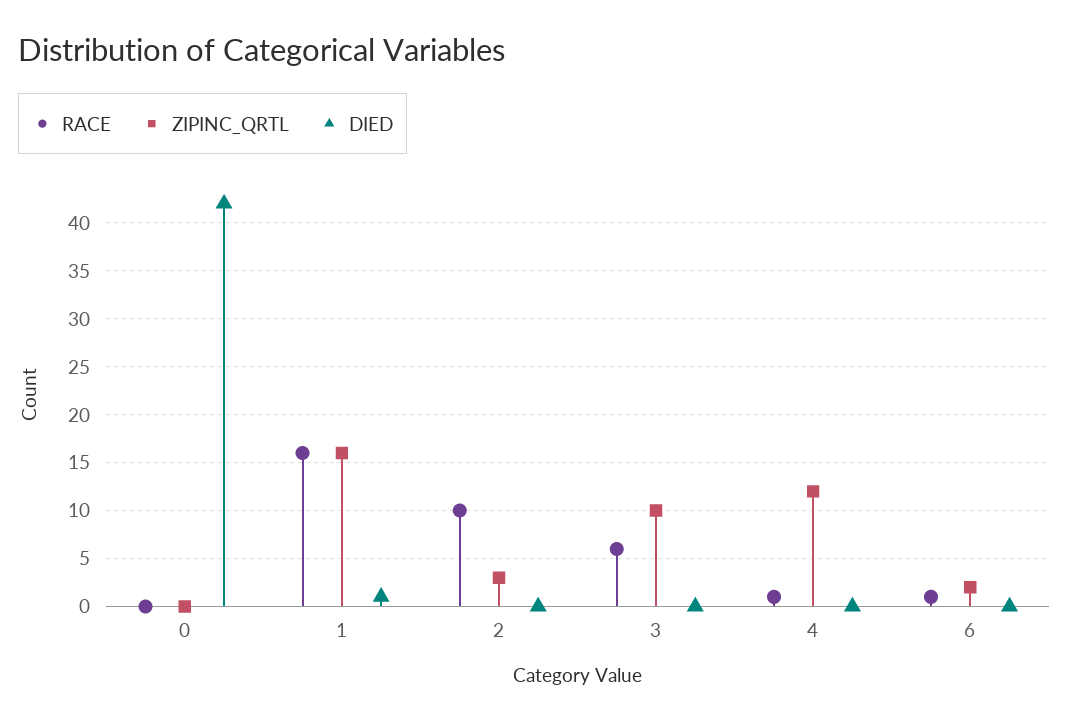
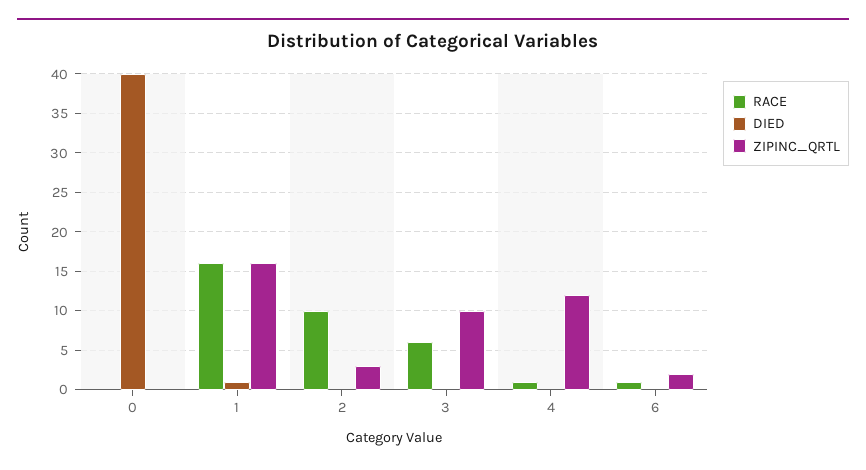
DIED, 0: 42 -> 40

